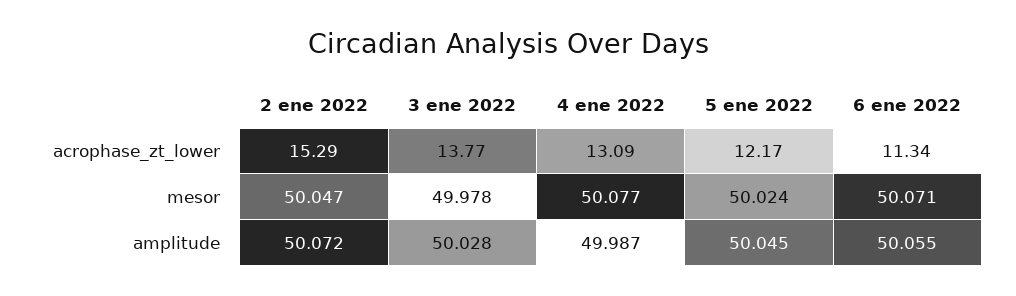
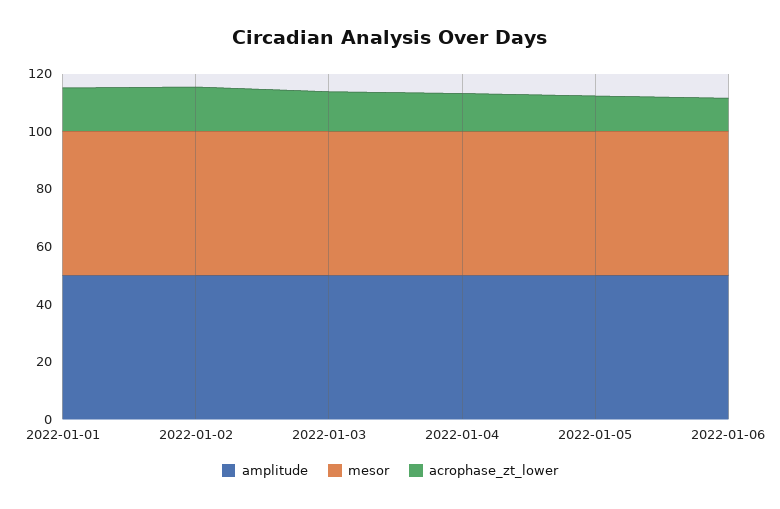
amplitude, 2022-01-01: none -> 50
mesor, 2022-01-01: none -> 50
acrophase_zt_lower, 2022-01-01: none -> 15

